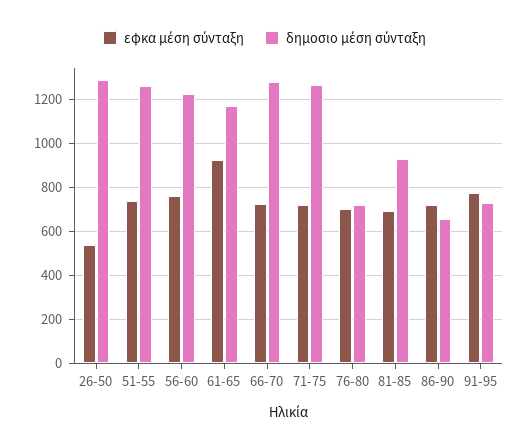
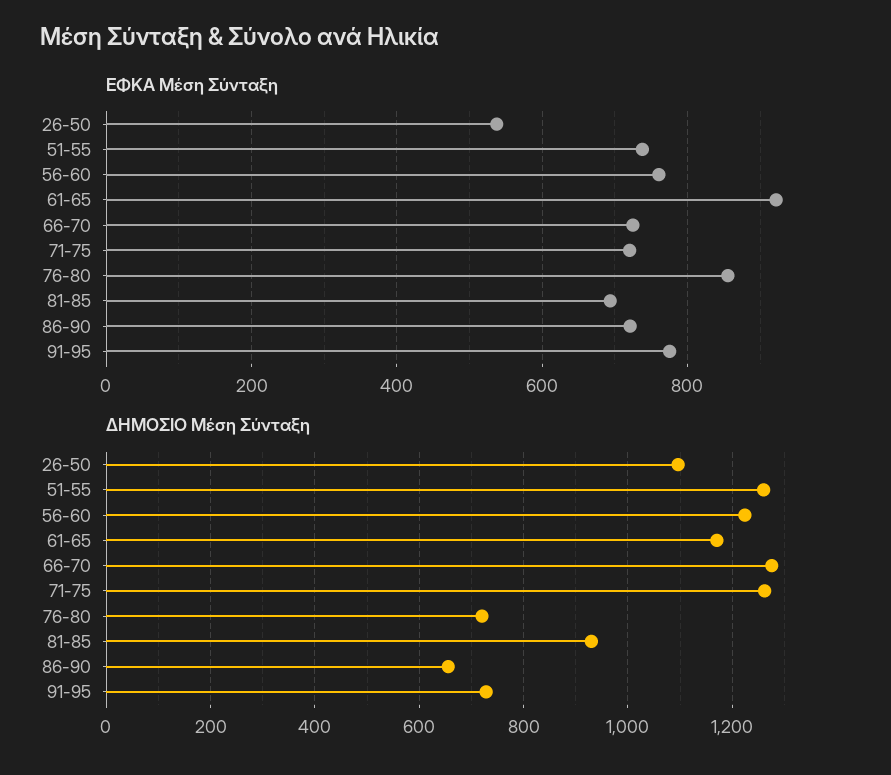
δημοσιο μέση σύνταξη, 26-50: 1300 -> 1100
εφκα μέση σύνταξη, 76-80: 700 -> 860

